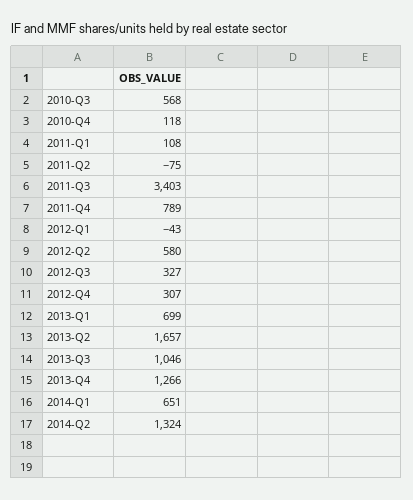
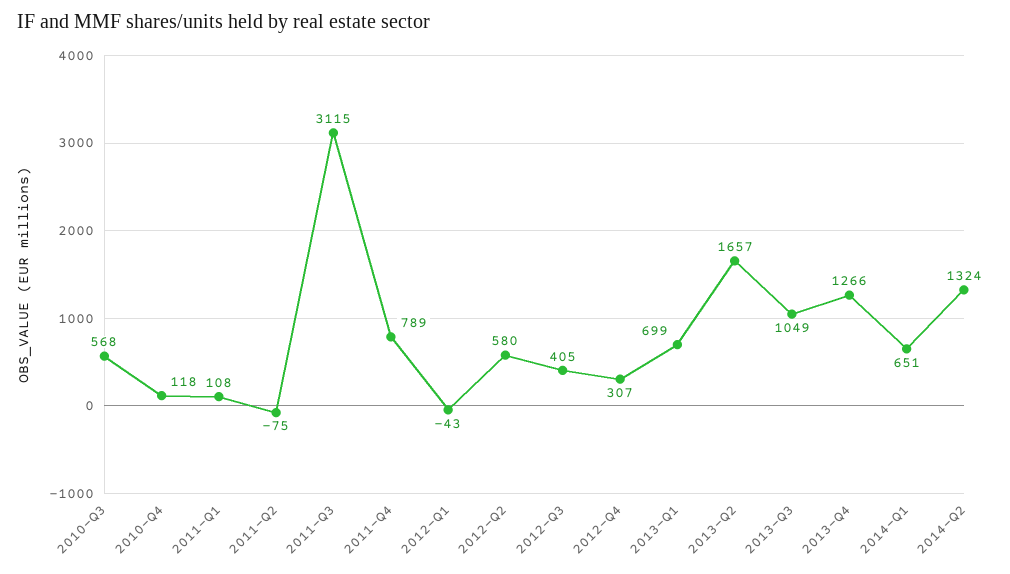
2011-Q3: 3403 -> 3115
2012-Q3: 327 -> 405
2013-Q3: 1046 -> 1049

